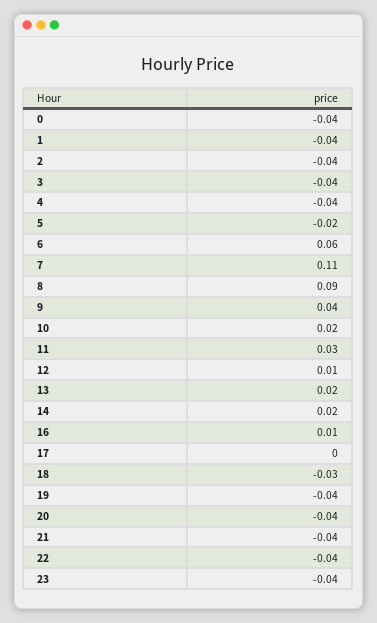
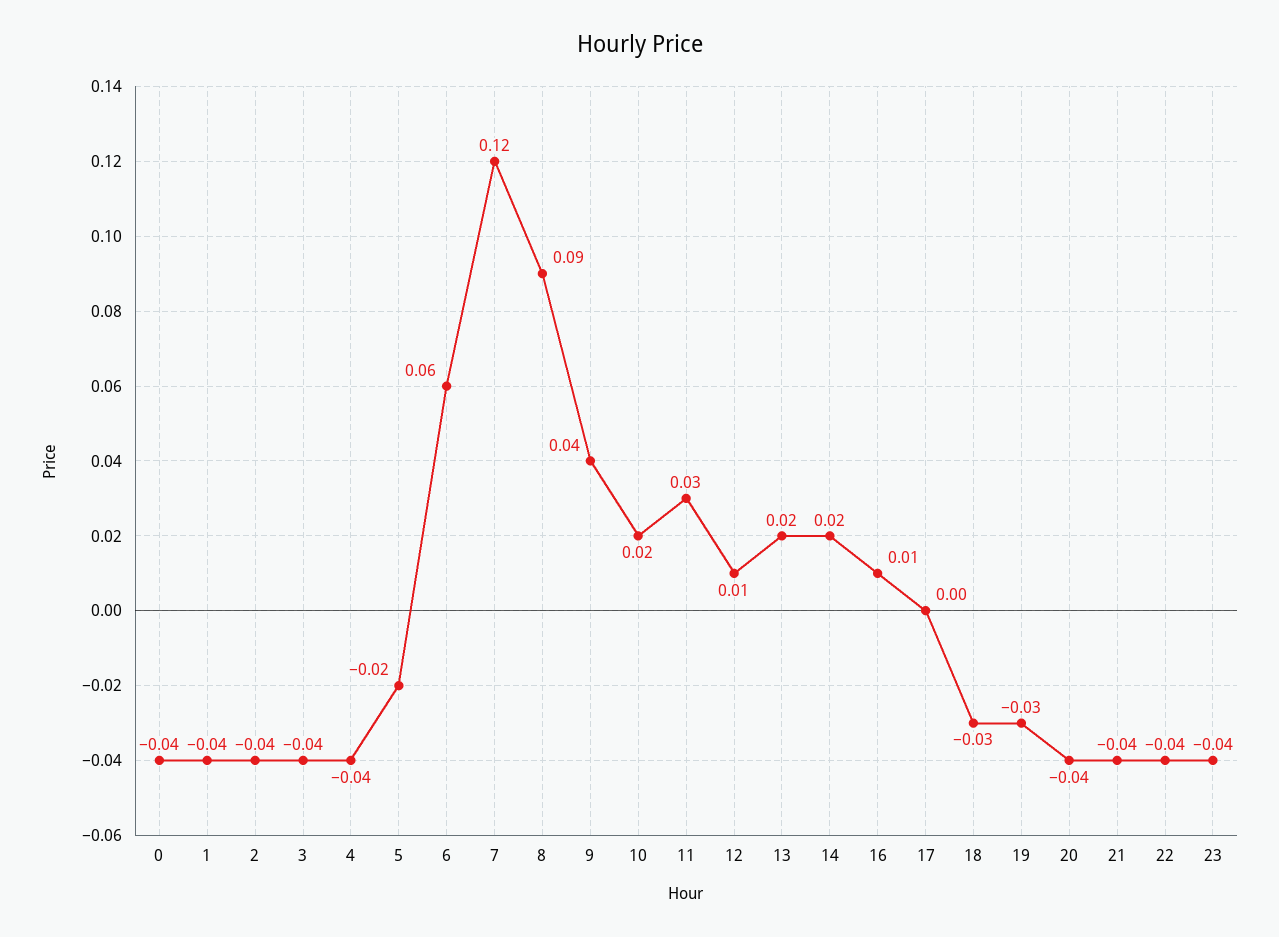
7: 0.11 -> 0.12
19: -0.04 -> -0.03

